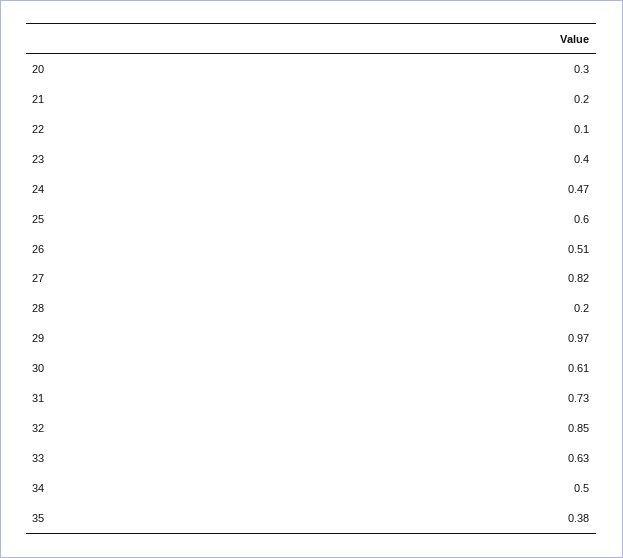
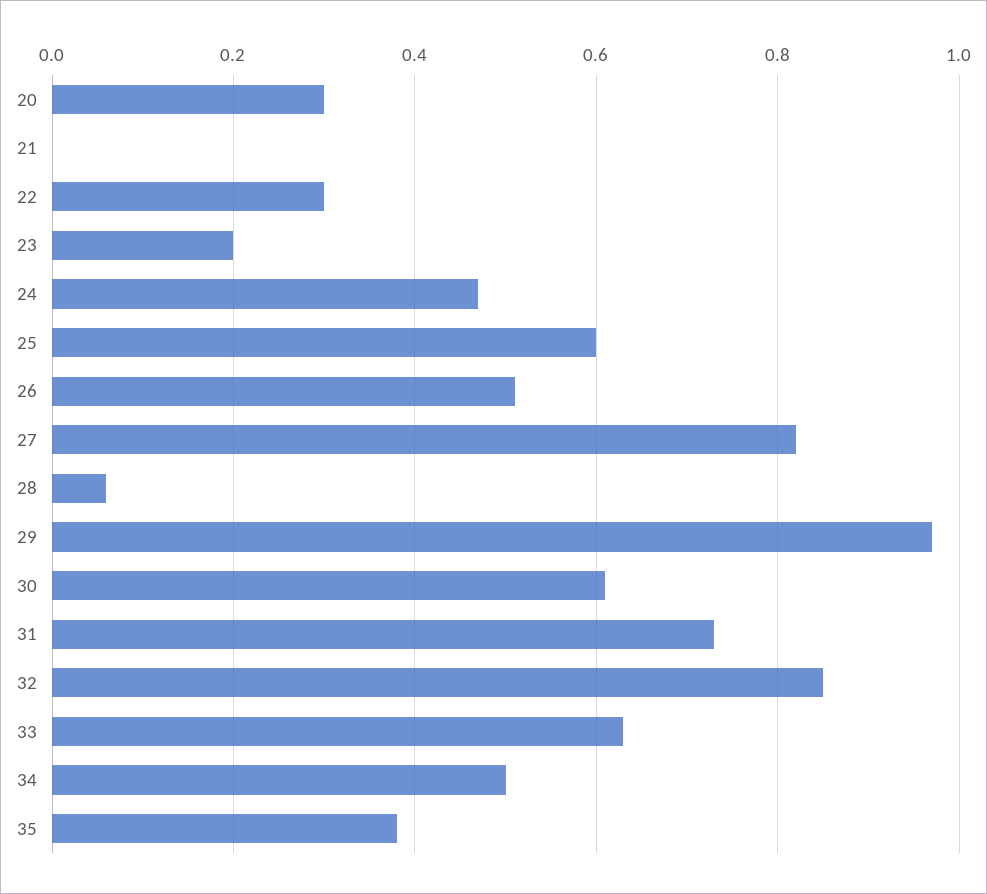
21: 0.2 -> 0
22: 0.1 -> 0.3
23: 0.4 -> 0.2
28: 0.2 -> 0.05

